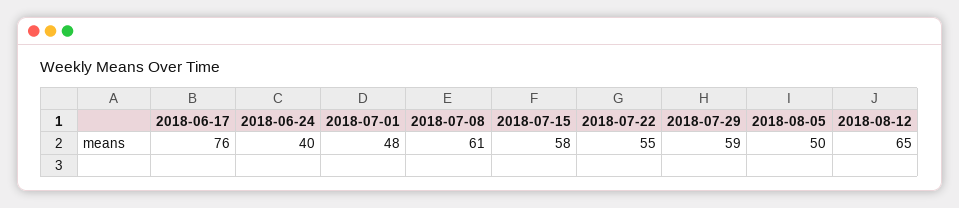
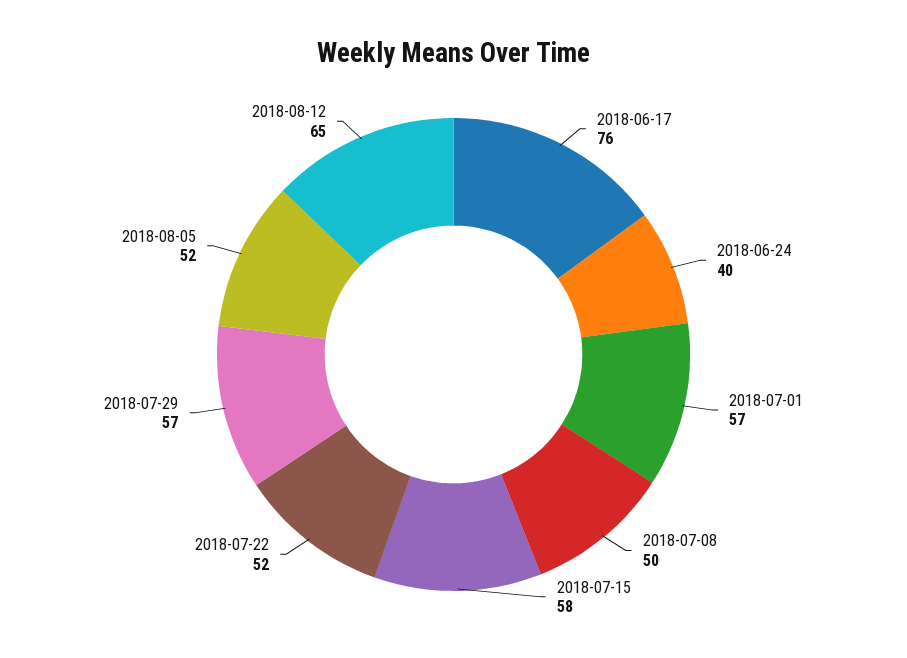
2018-07-01: 48 -> 57
2018-07-08: 61 -> 50
2018-07-22: 55 -> 52
2018-07-29: 59 -> 57
2018-08-05: 50 -> 52

